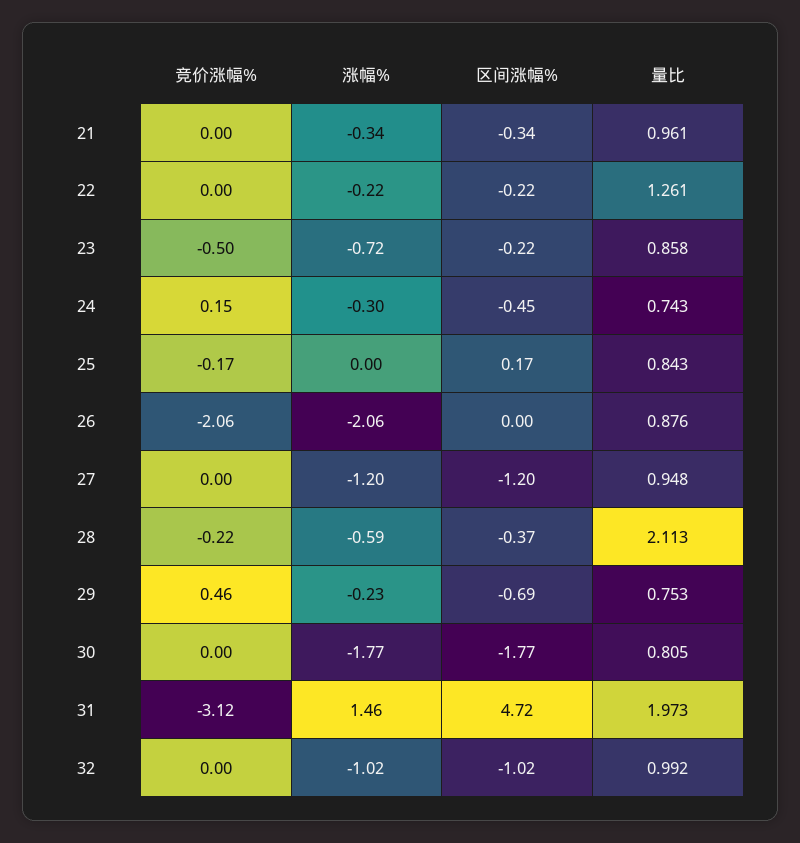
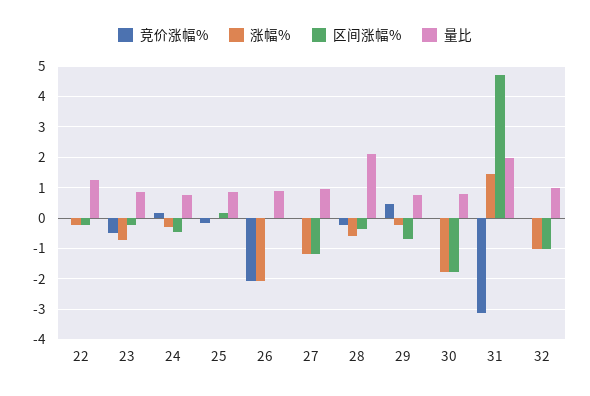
竞价涨幅%, 21: 0 -> none
涨幅%, 21: -0.34 -> none
区间涨幅%, 21: -0.34 -> none
量比, 21: 0.961 -> none

